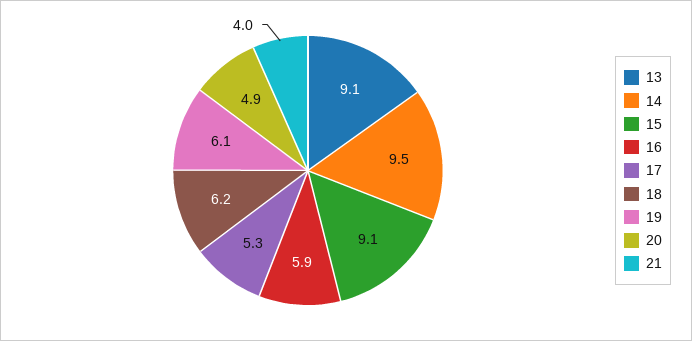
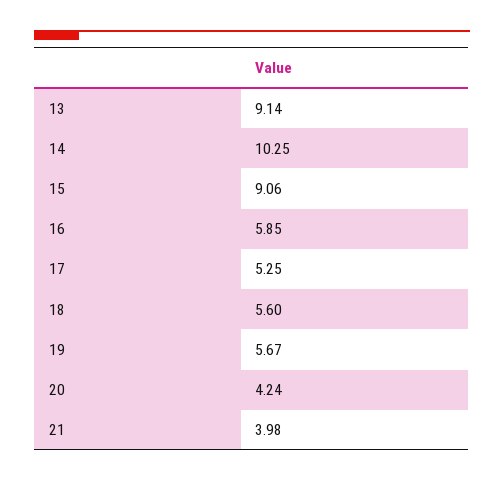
14: 9.5 -> 10.25
18: 6.2 -> 5.6
19: 6.1 -> 5.67
20: 4.9 -> 4.24

